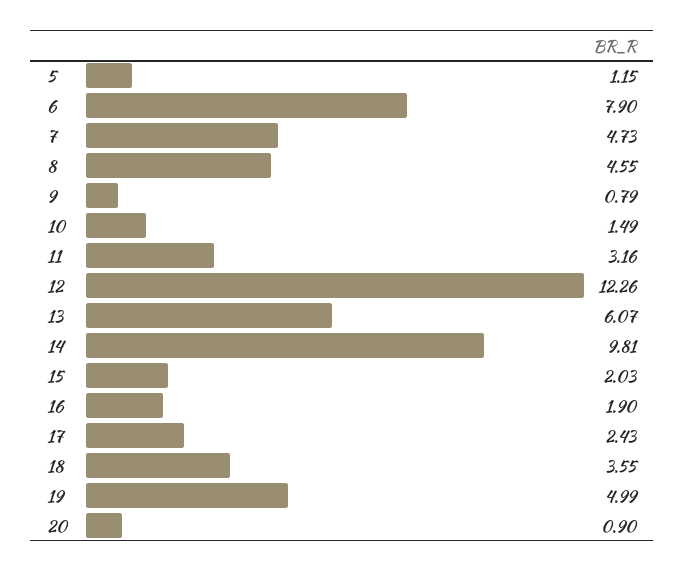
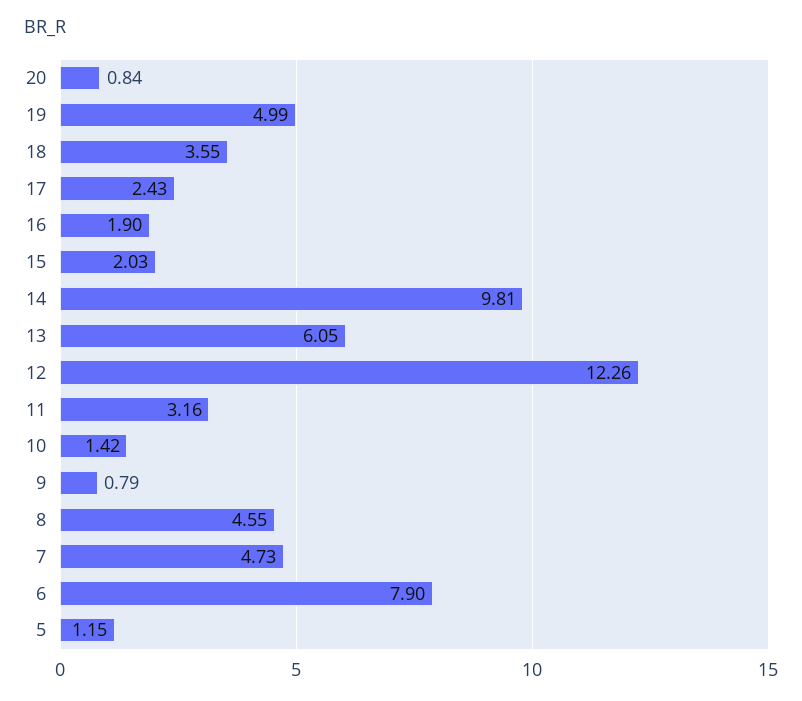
10: 1.49 -> 1.42
13: 6.07 -> 6.05
20: 0.9 -> 0.84

